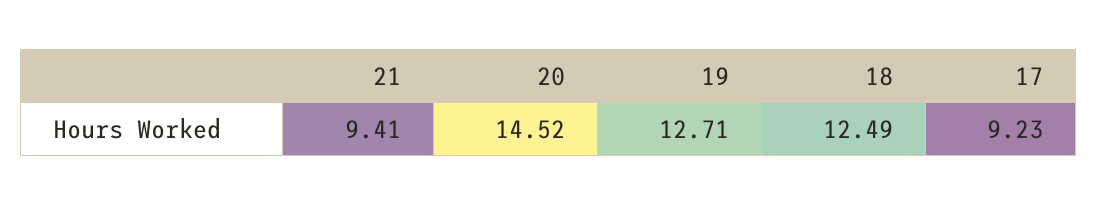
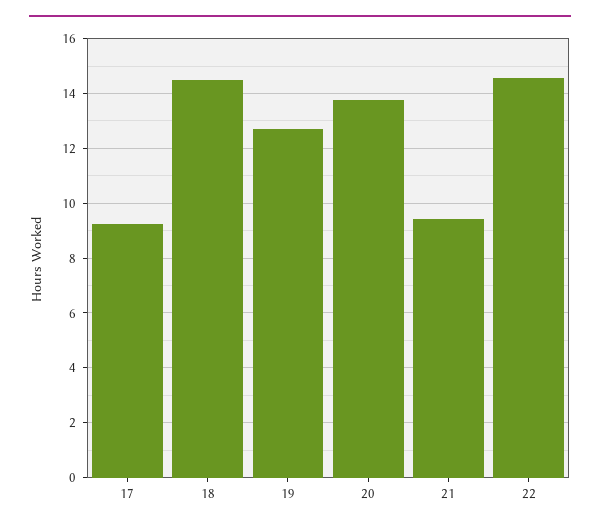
20: 14.52 -> 13.75
18: 12.49 -> 14.5
22: none -> 14.5

